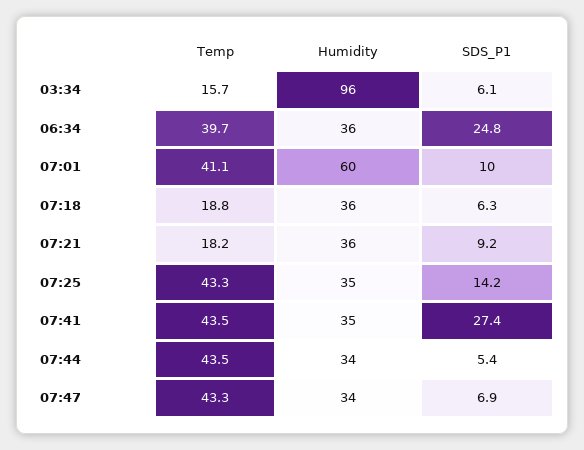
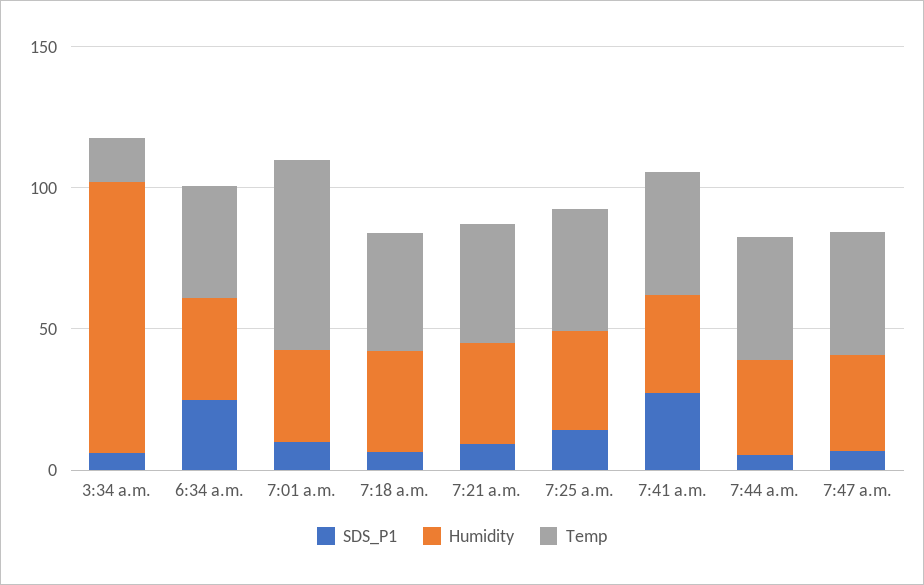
Temp, 07:01: 41.1 -> 70
Humidity, 07:01: 60 -> 30
Temp, 07:18: 18.8 -> 40
Temp, 07:21: 18.2 -> 40

